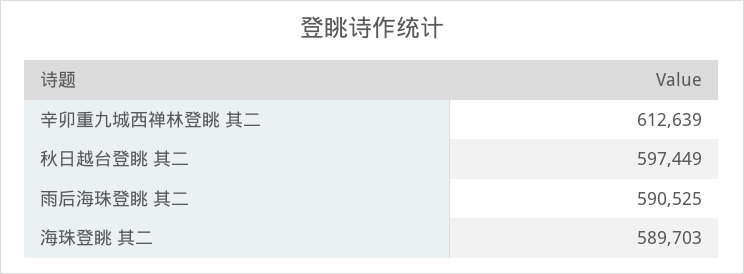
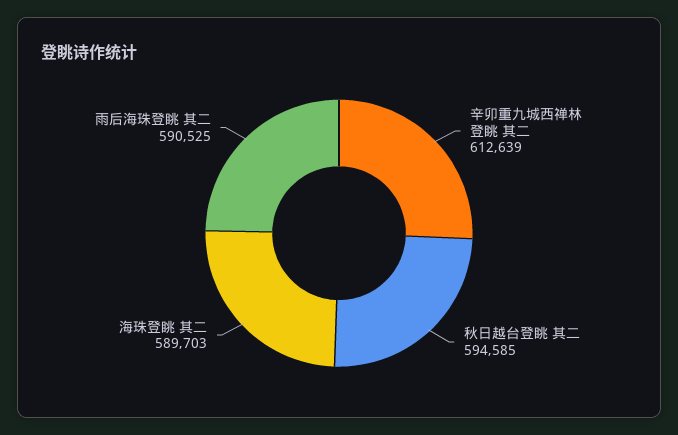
秋日越台登眺 其二: 597449 -> 594585

